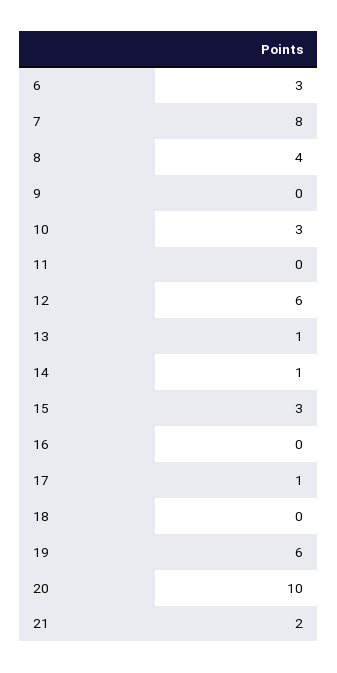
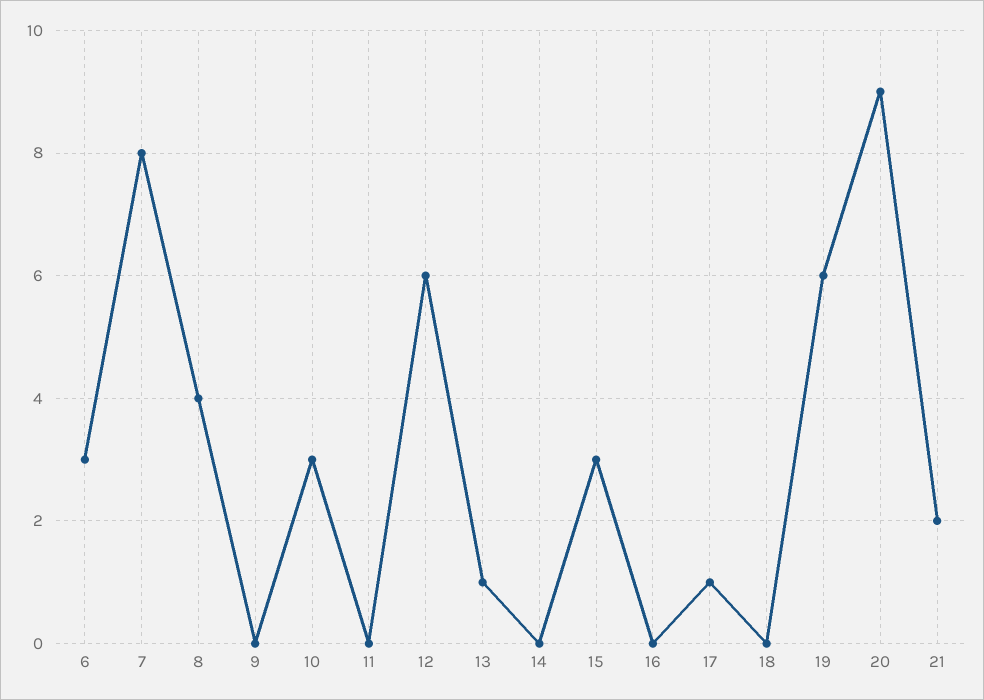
14: 1 -> 0
20: 10 -> 9

